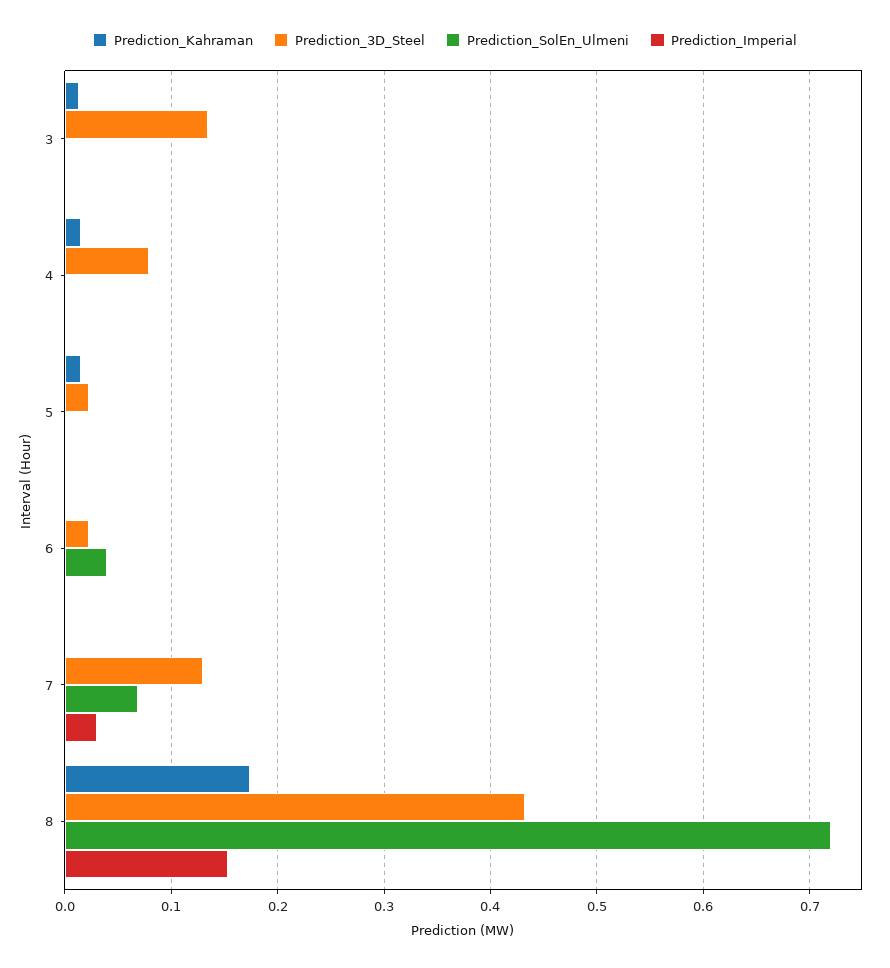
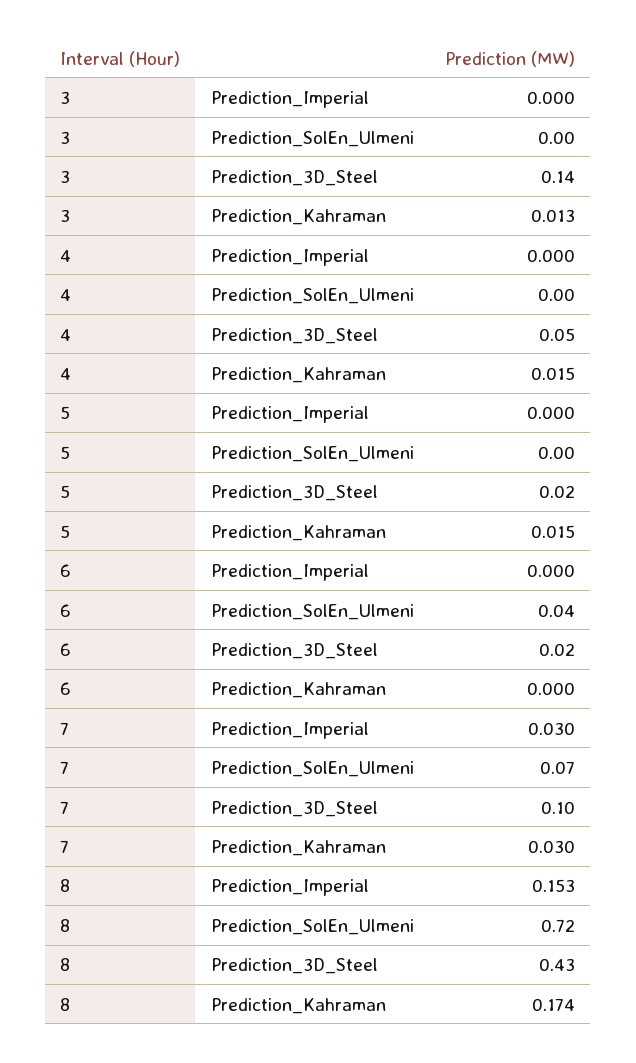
Prediction_3D_Steel, 4: 0.08 -> 0.05
Prediction_Kahraman, 7: 0 -> 0.03
Prediction_3D_Steel, 7: 0.13 -> 0.1

